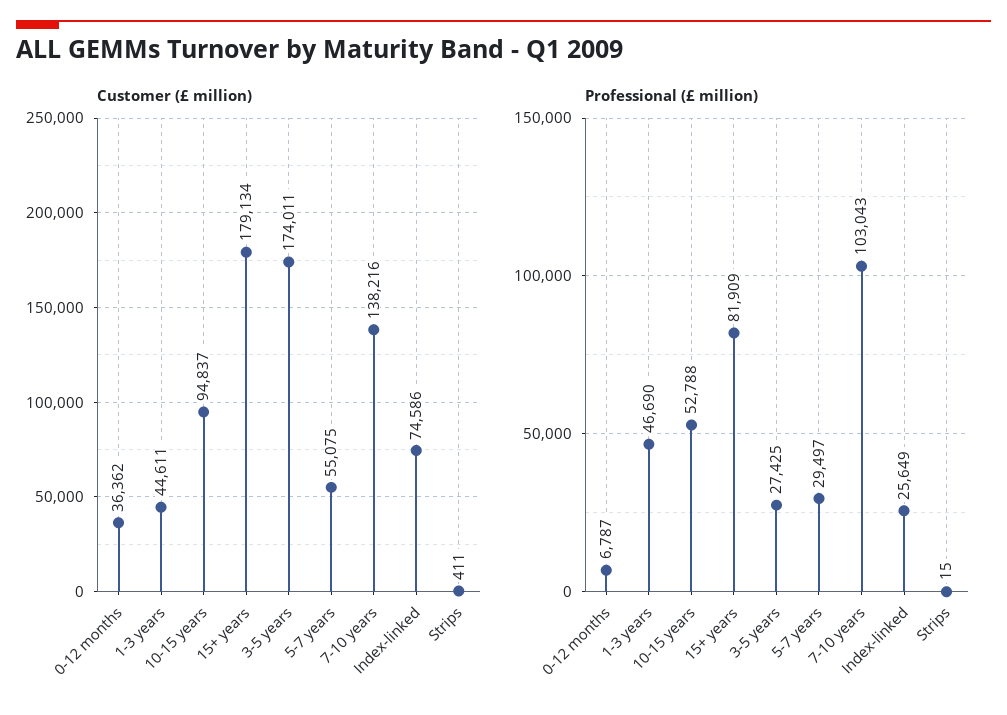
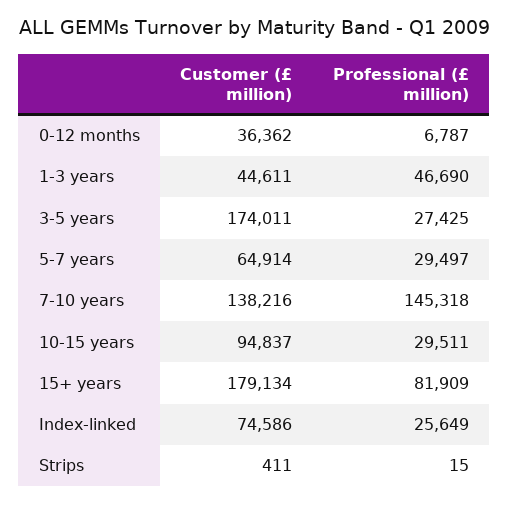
Customer (£ million), 5-7 years: 55075 -> 64914
Professional (£ million), 10-15 years: 52788 -> 29511
Professional (£ million), 7-10 years: 103043 -> 145318

